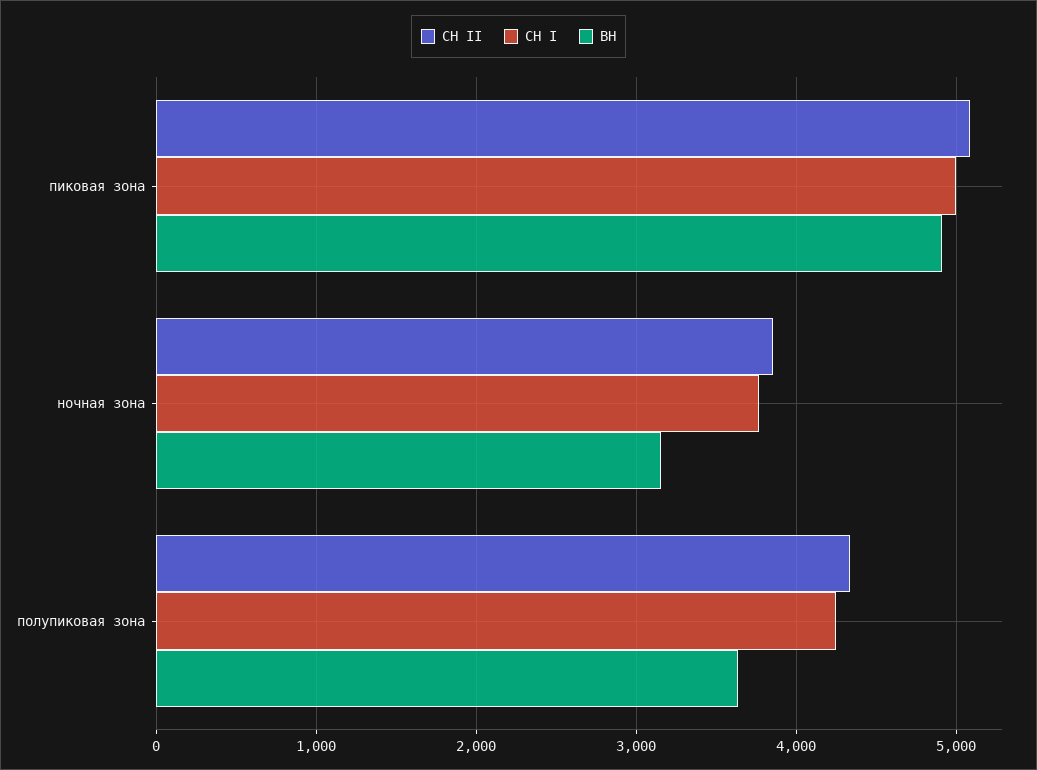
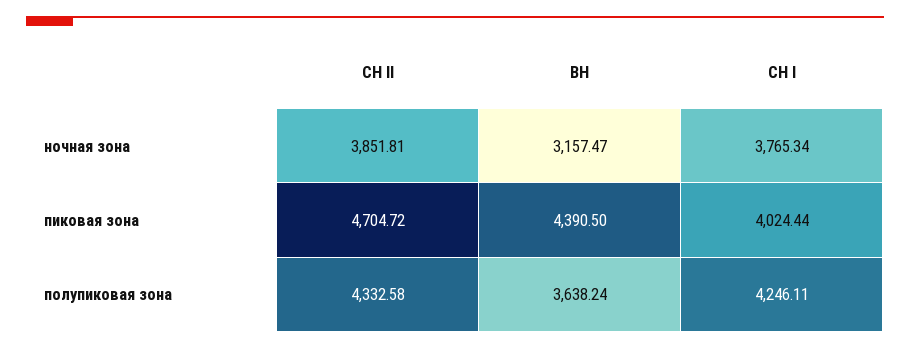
СН II, пиковая зона: 5100 -> 4704.72
СН I, пиковая зона: 5000 -> 4024.44
ВН, пиковая зона: 4900 -> 4390.5

